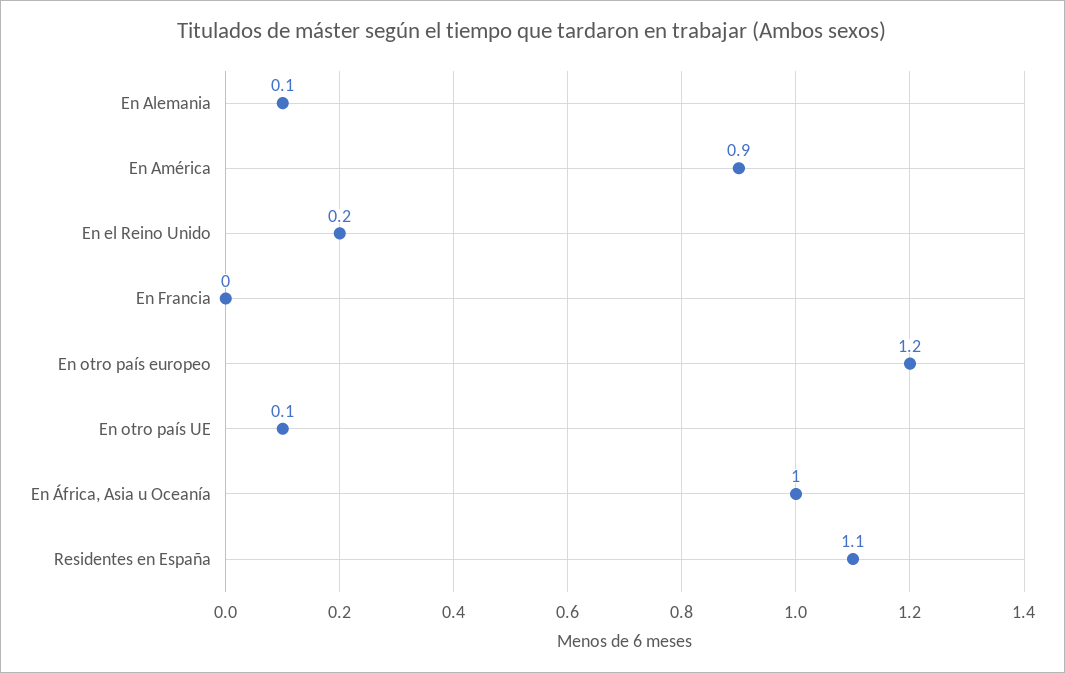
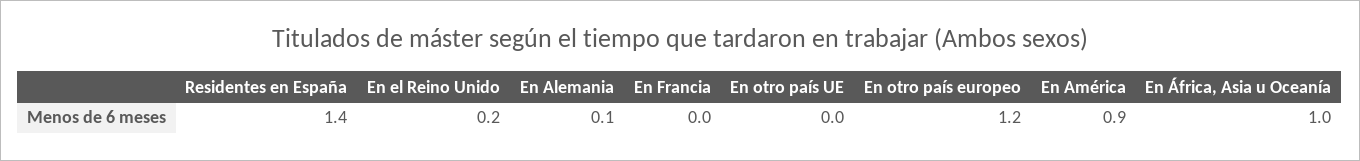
En otro país UE: 0.1 -> 0
Residentes en España: 1.1 -> 1.4

